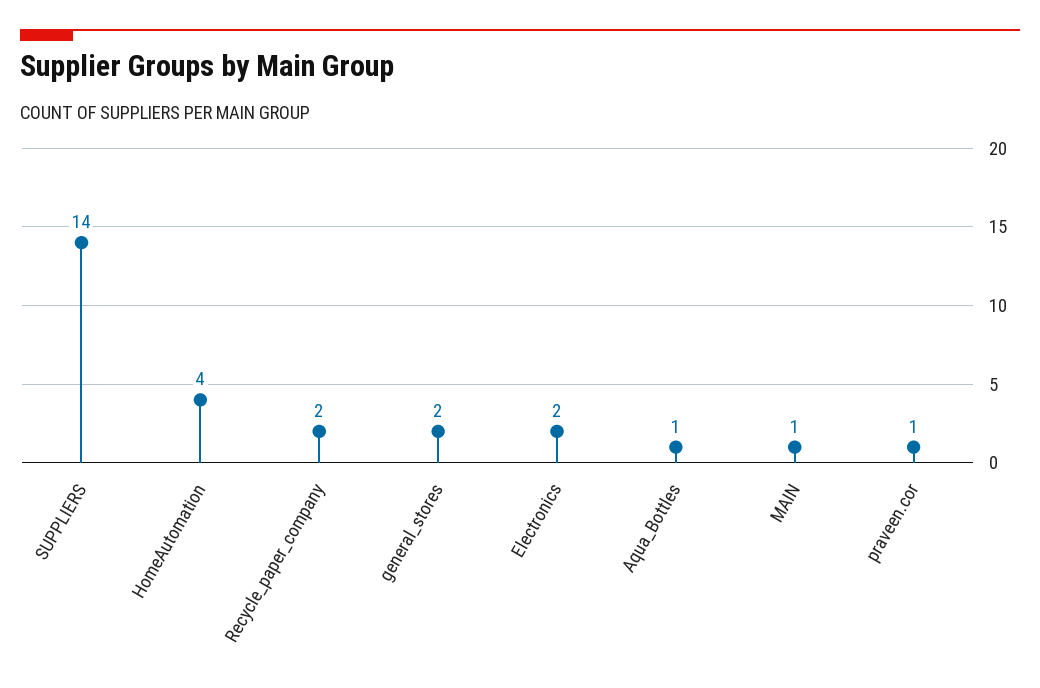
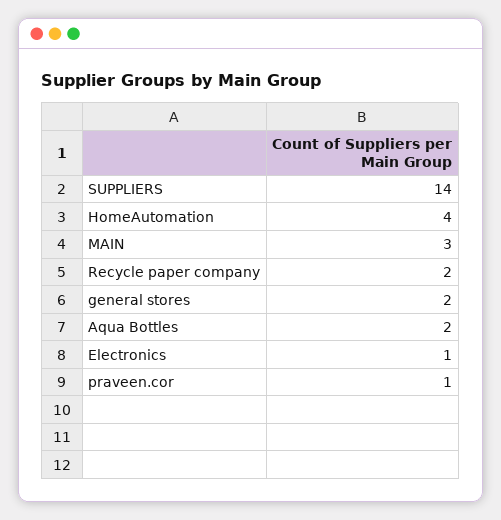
Electronics: 2 -> 1
Aqua_Bottles: 1 -> 2
MAIN: 1 -> 3

